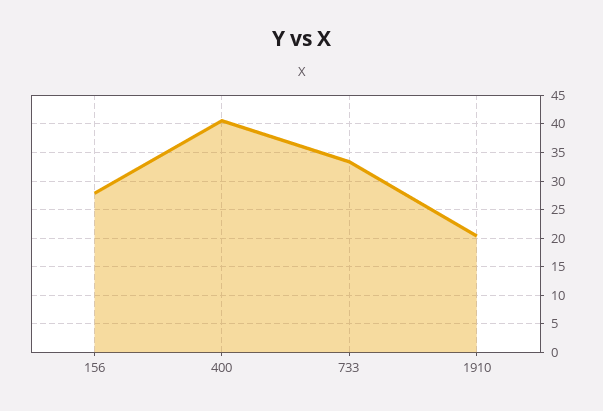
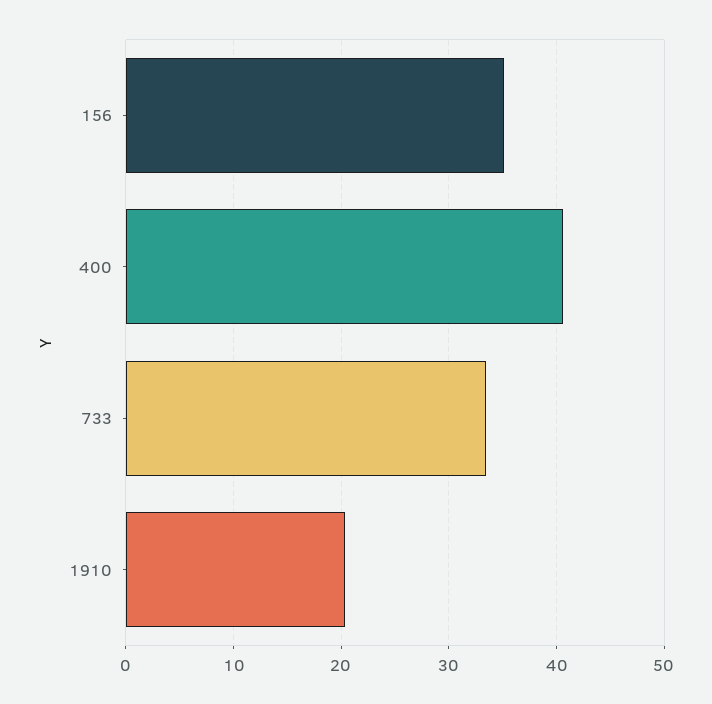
156: 27.5 -> 35

